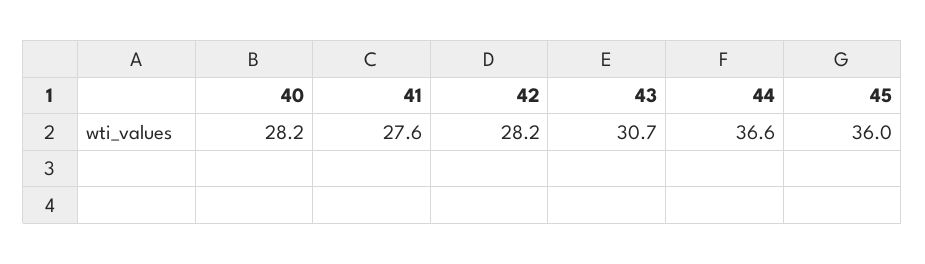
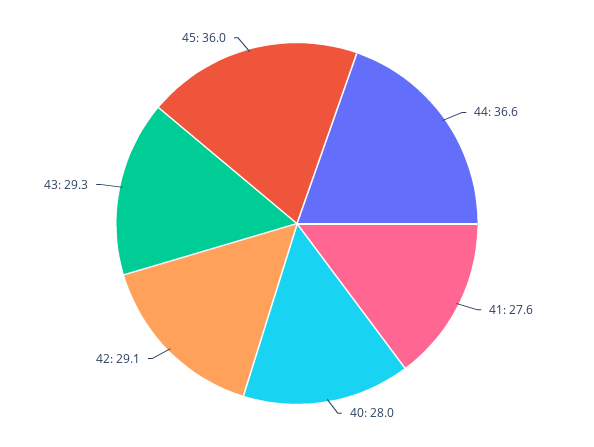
40: 28.2 -> 28
42: 28.2 -> 29.1
43: 30.7 -> 29.3

